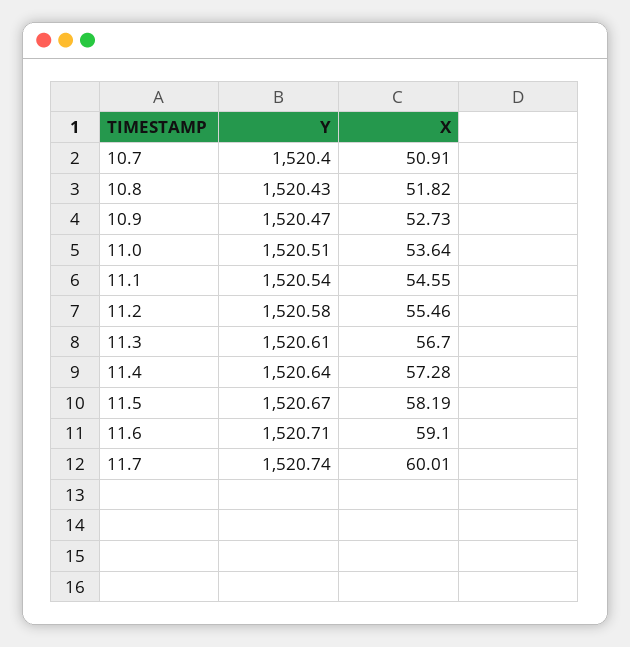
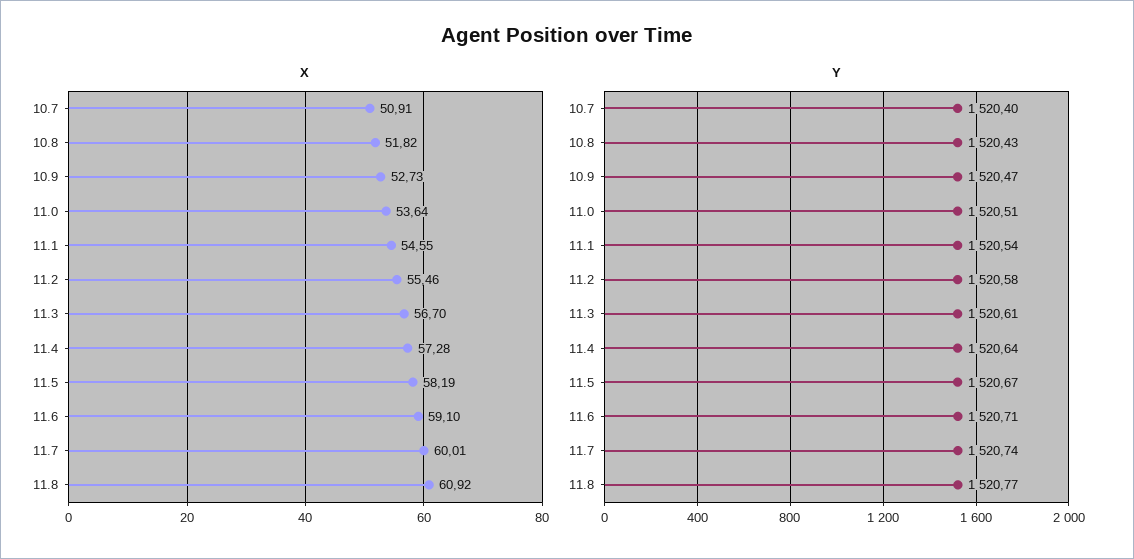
X, 11.8: none -> 60.92
Y, 11.8: none -> 1520.77

